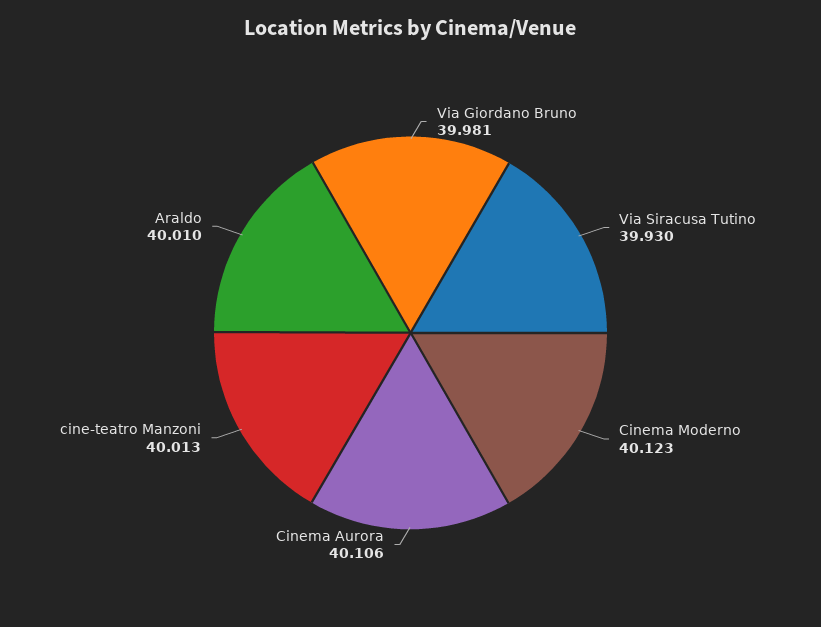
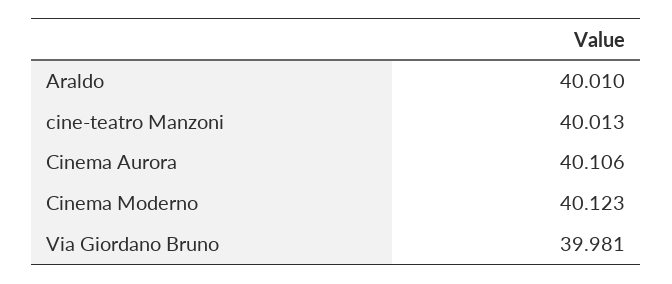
Via Siracusa Tutino: 39.93 -> none

